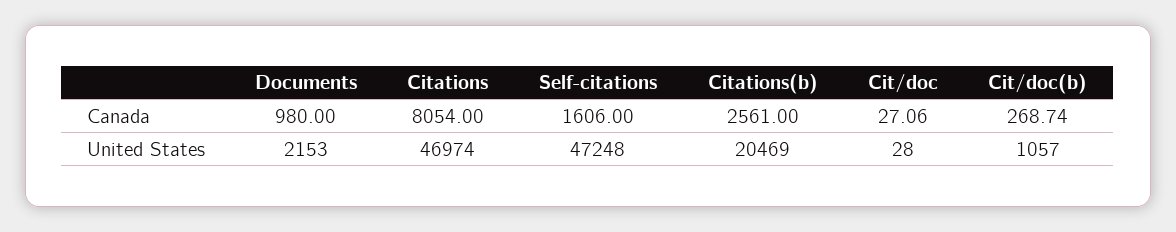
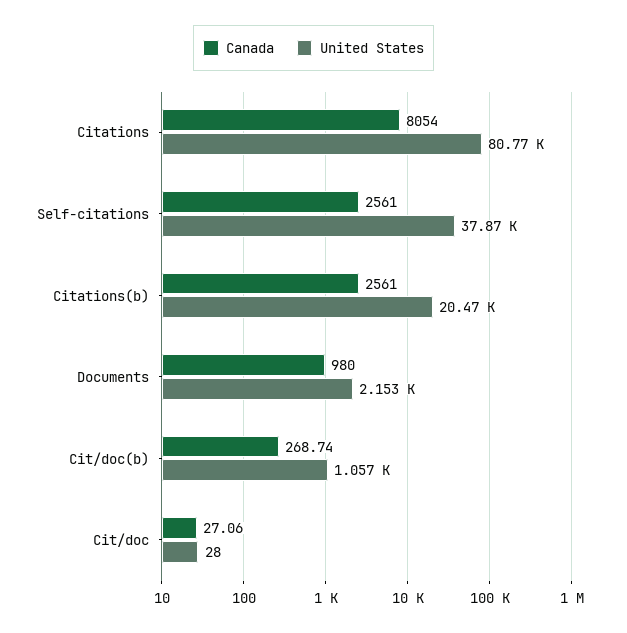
Canada, Self-citations: 1606 -> 2561
United States, Citations: 46974 -> 80770
United States, Self-citations: 47248 -> 37870

